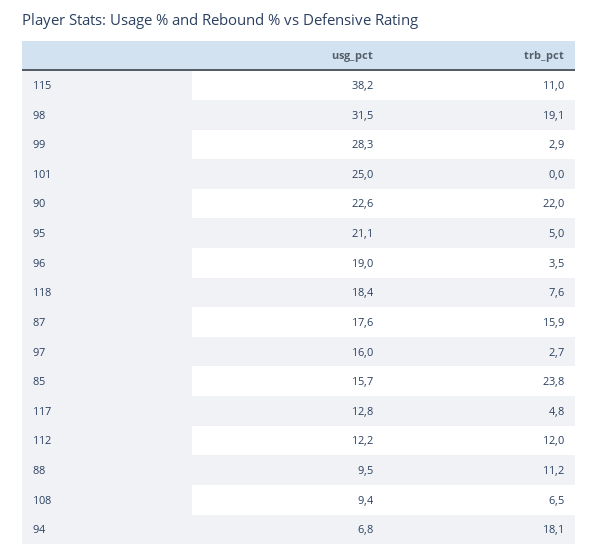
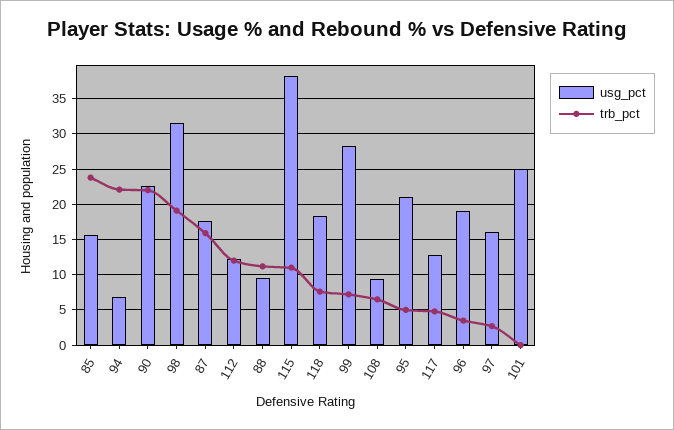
trb_pct, 99: 2.9 -> 7
trb_pct, 94: 18.1 -> 22

